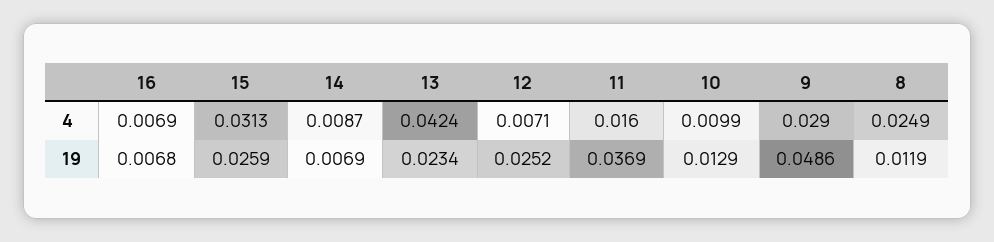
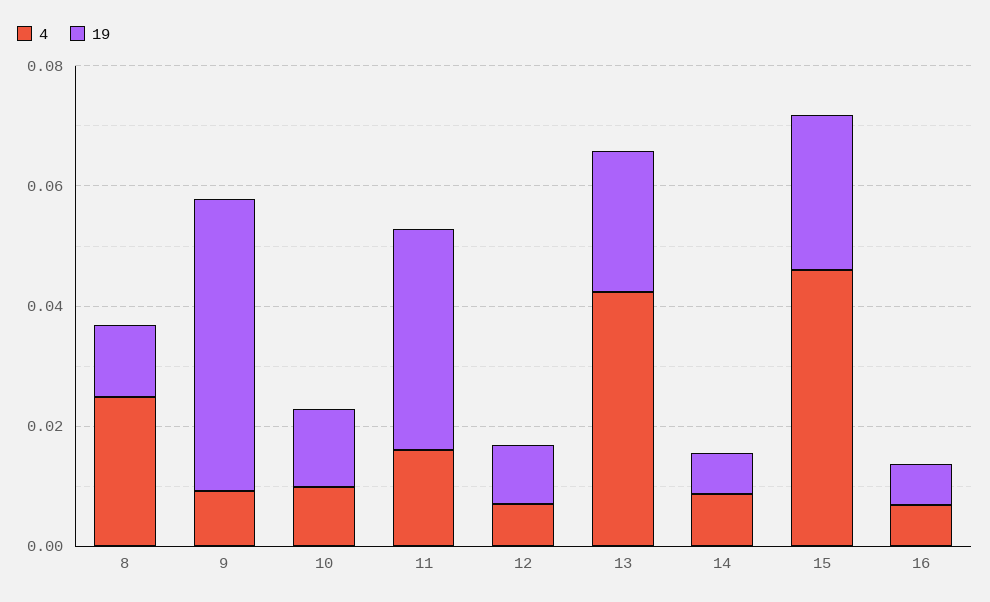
4, 15: 0.0313 -> 0.045
4, 9: 0.029 -> 0.01
19, 12: 0.0252 -> 0.01

